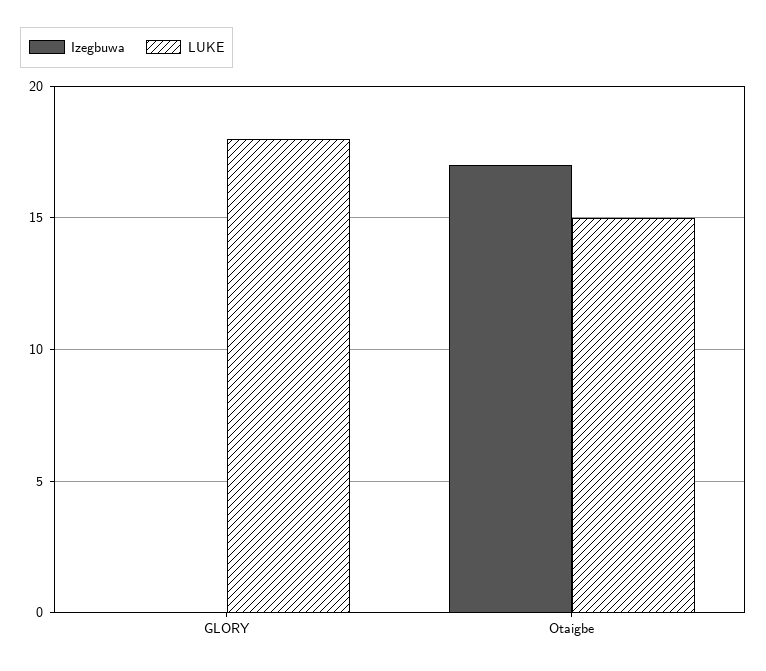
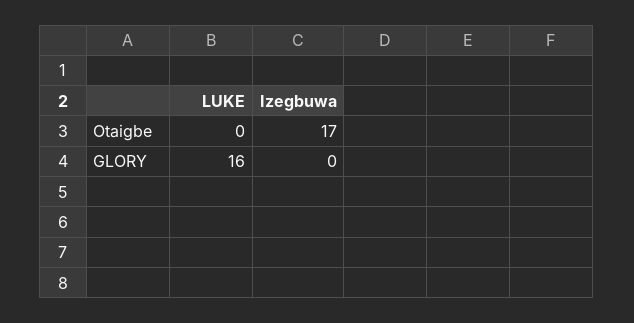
LUKE, GLORY: 18 -> 16
LUKE, Otaigbe: 15 -> 0

